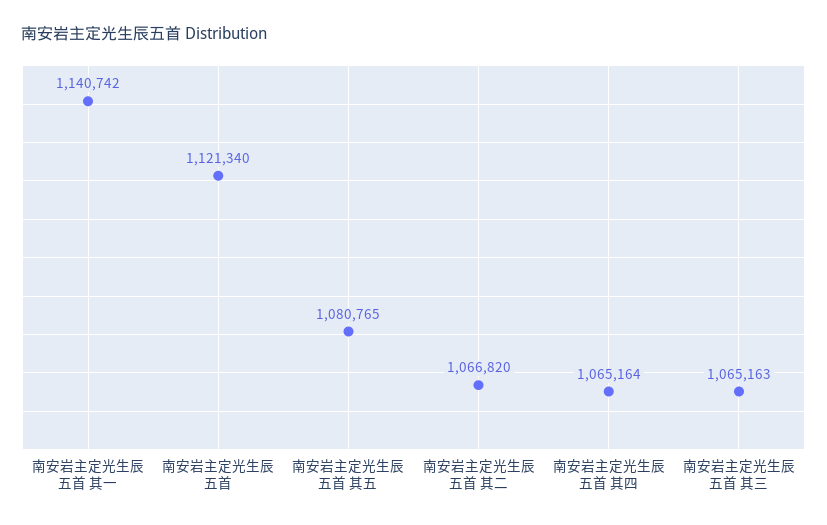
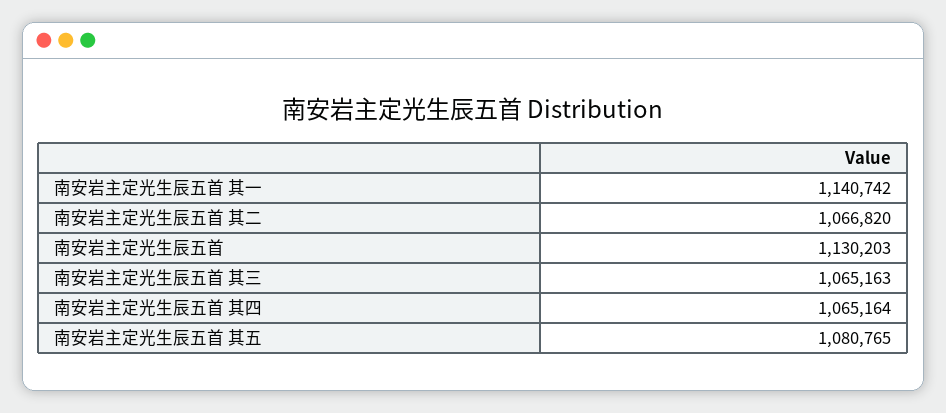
南安岩主定光生辰五首: 1121340 -> 1130203

